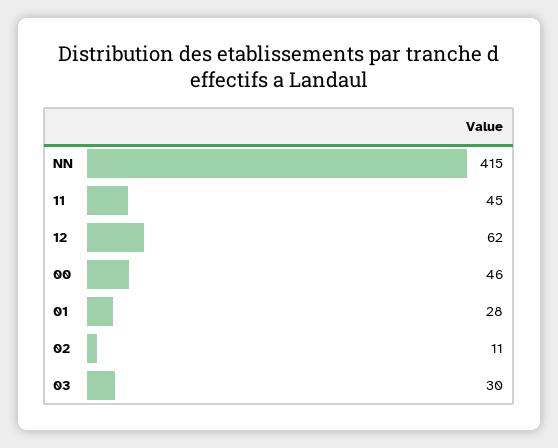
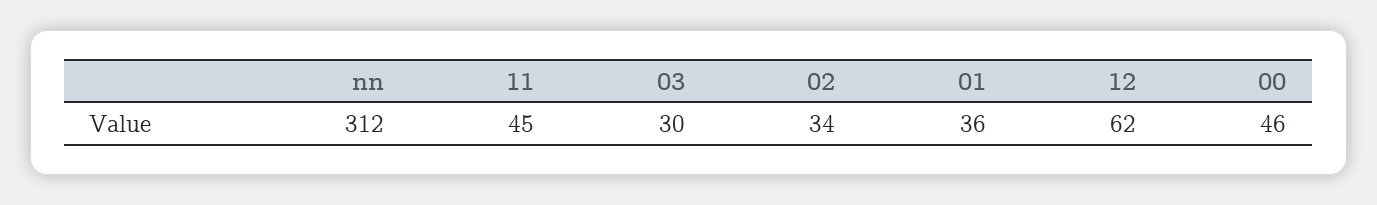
NN: 415 -> 312
01: 28 -> 36
02: 11 -> 34

